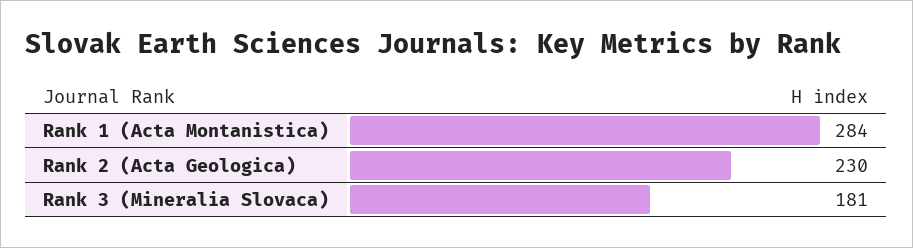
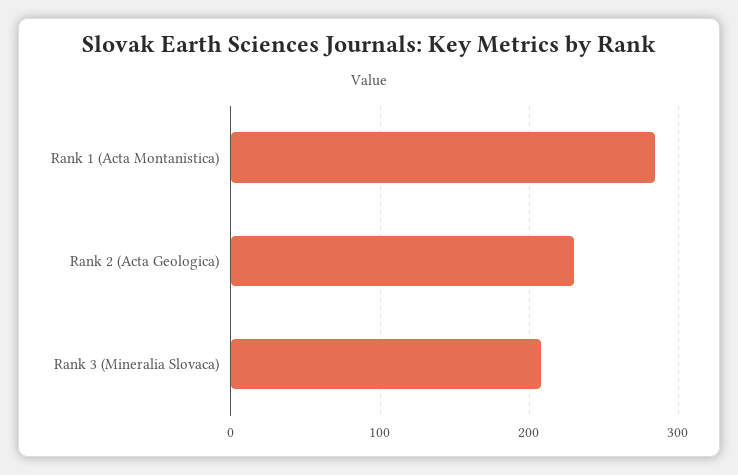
Rank 3 (Mineralia Slovaca): 181 -> 210

